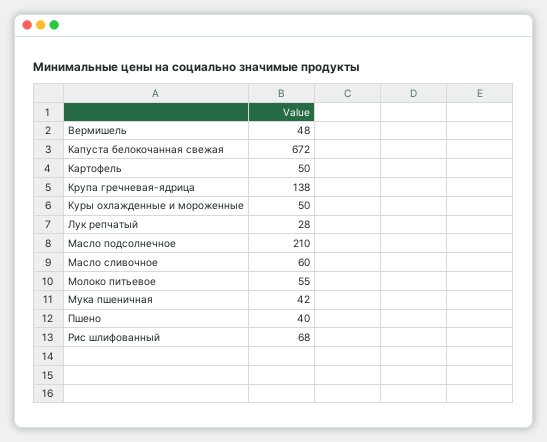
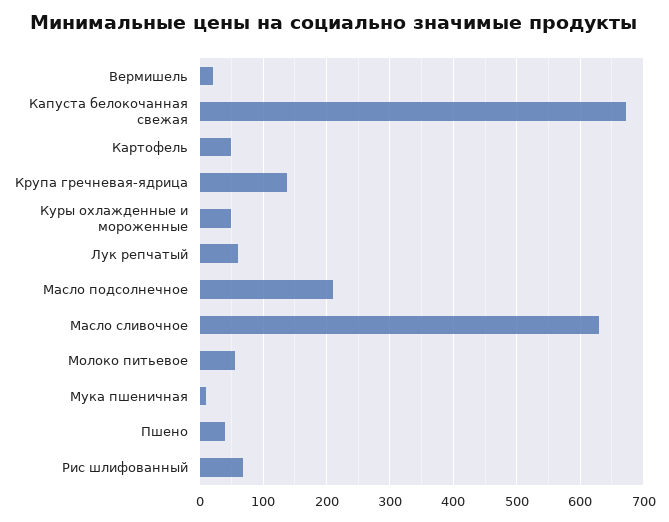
Вермишель: 48 -> 20
Лук репчатый: 28 -> 60
Масло сливочное: 60 -> 630
Мука пшеничная: 42 -> 10

